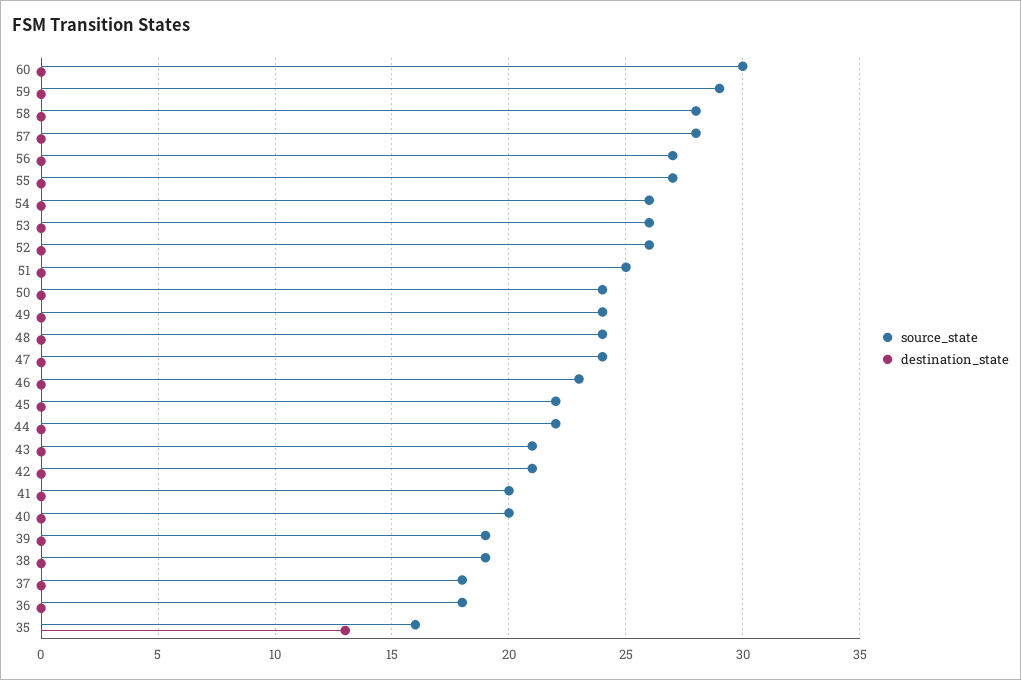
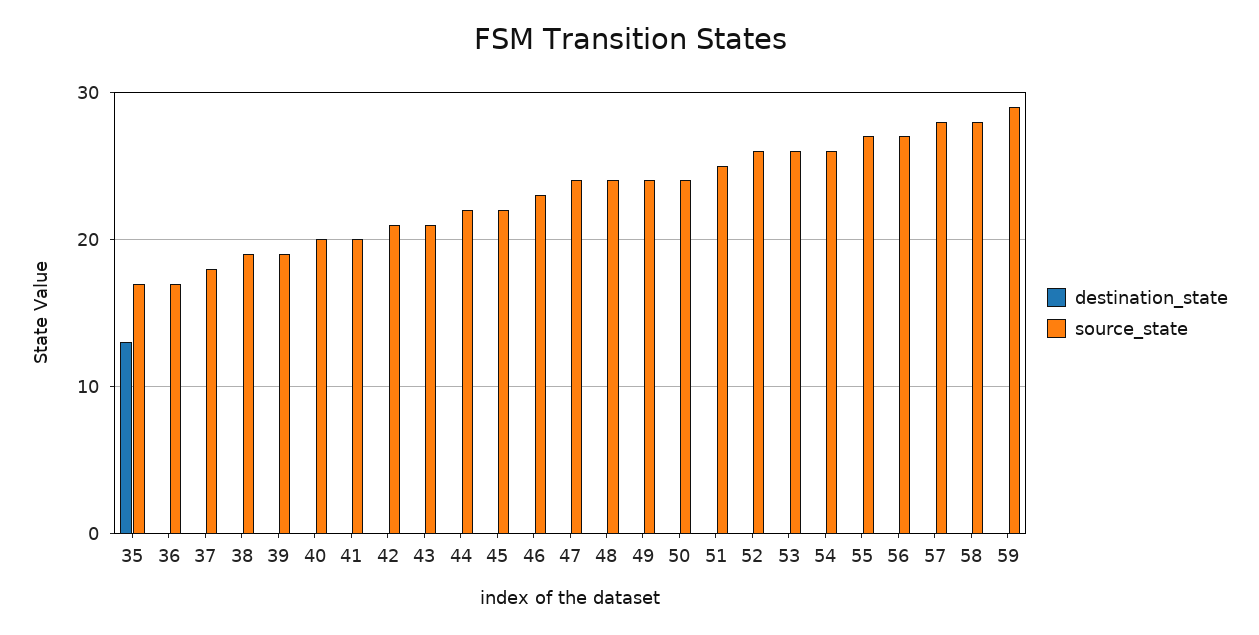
source_state, 60: 30 -> none
destination_state, 60: 0 -> none
source_state, 36: 18 -> 17
source_state, 35: 16 -> 17

